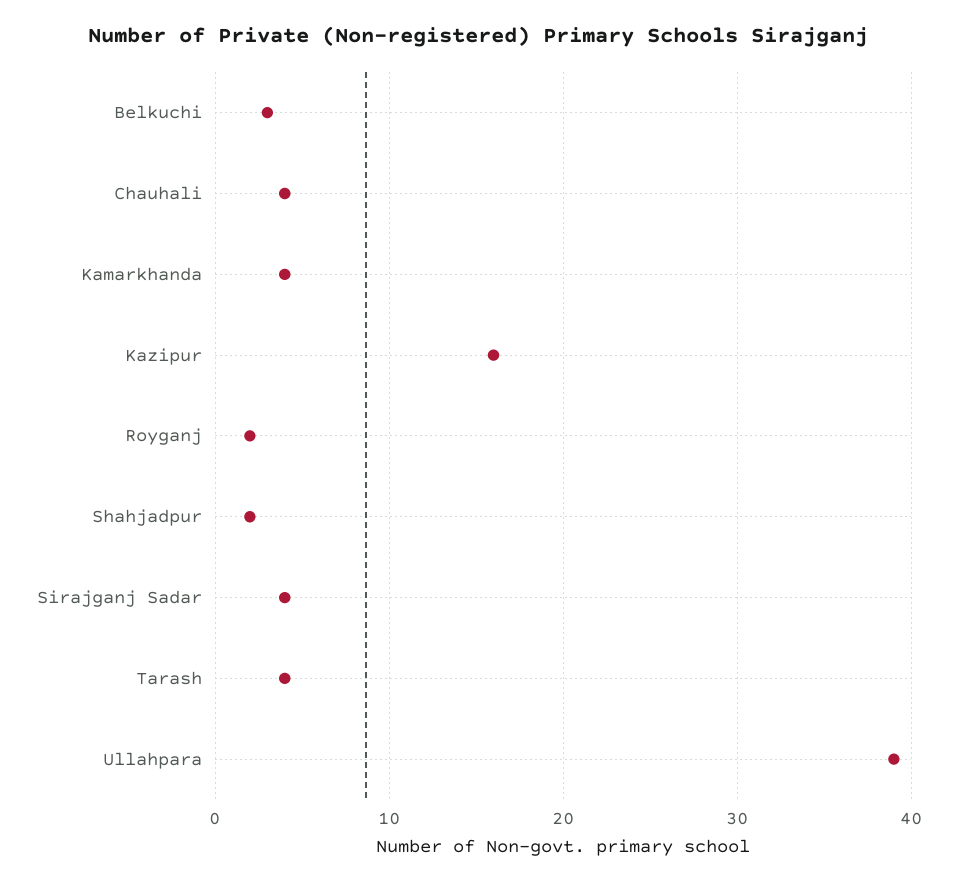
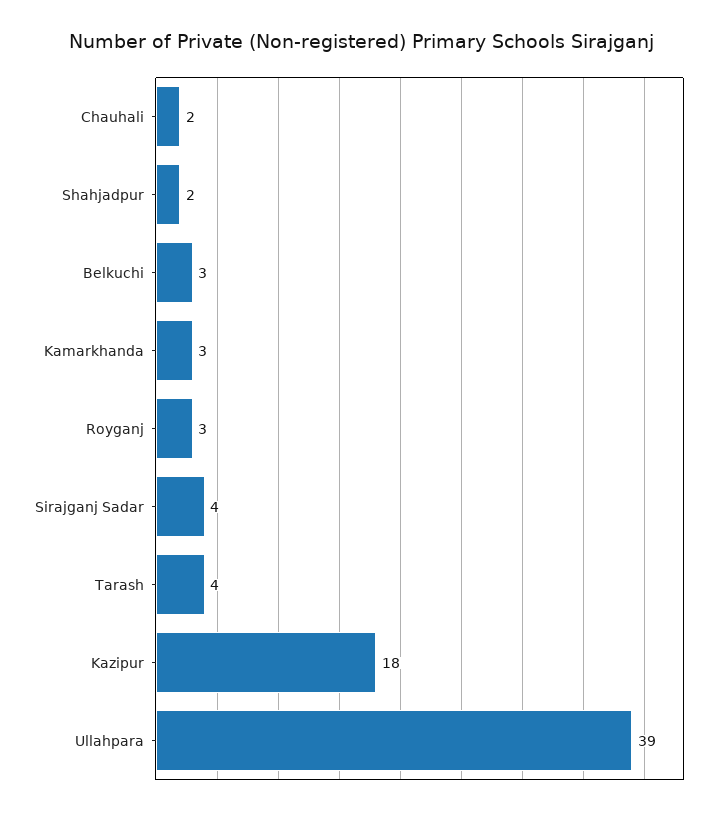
Chauhali: 4 -> 2
Kamarkhanda: 4 -> 3
Kazipur: 16 -> 18
Royganj: 2 -> 3

